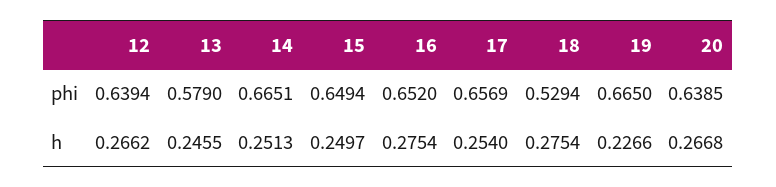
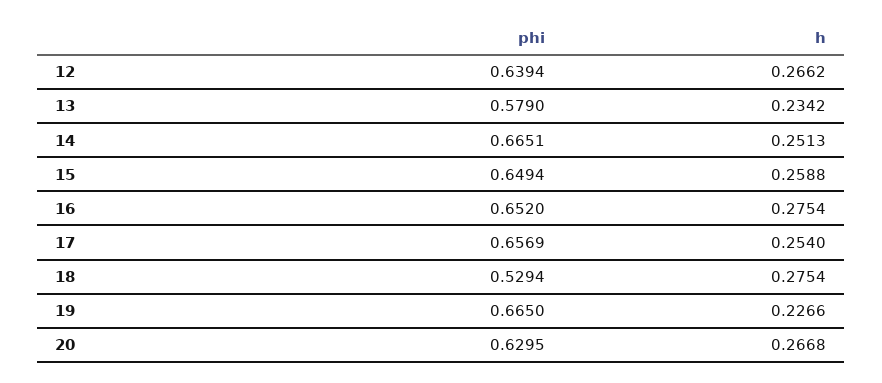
20, phi: 0.6385 -> 0.6295
13, h: 0.2455 -> 0.2342
15, h: 0.2497 -> 0.2588

